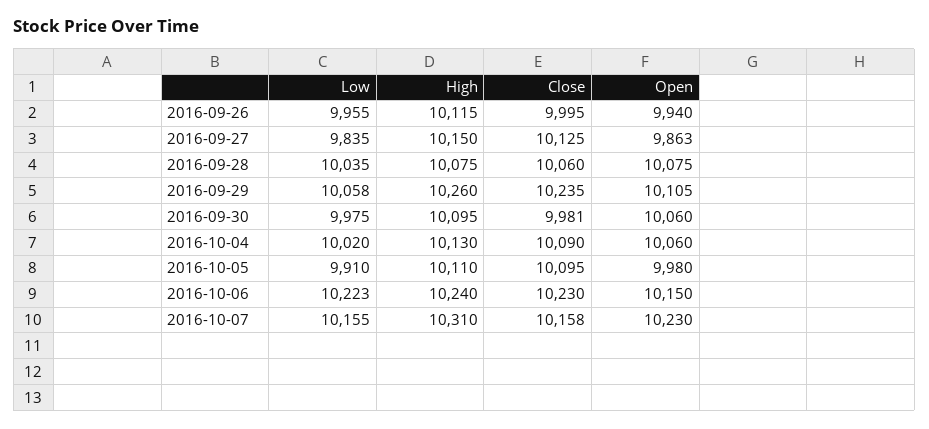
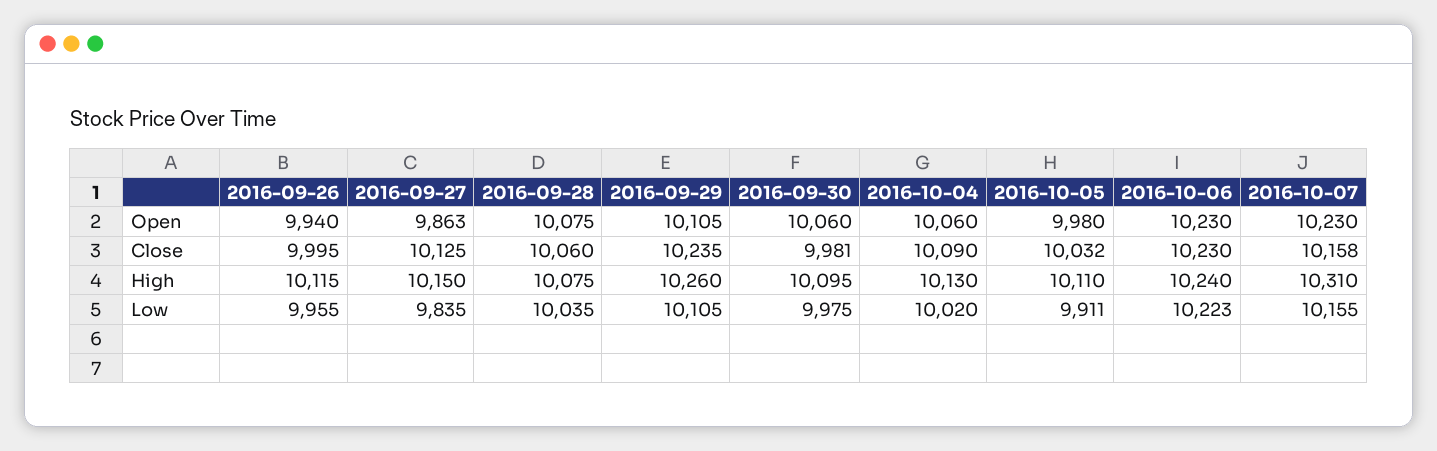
Low, 2016-09-29: 10058 -> 10105
Low, 2016-10-05: 9910 -> 9911
Close, 2016-10-05: 10095 -> 10032
Open, 2016-10-06: 10150 -> 10230

